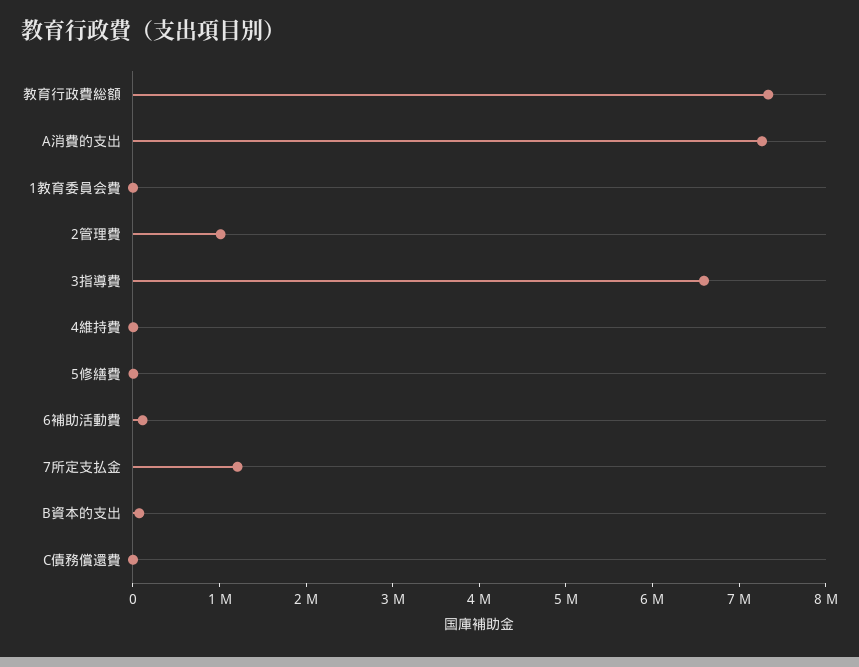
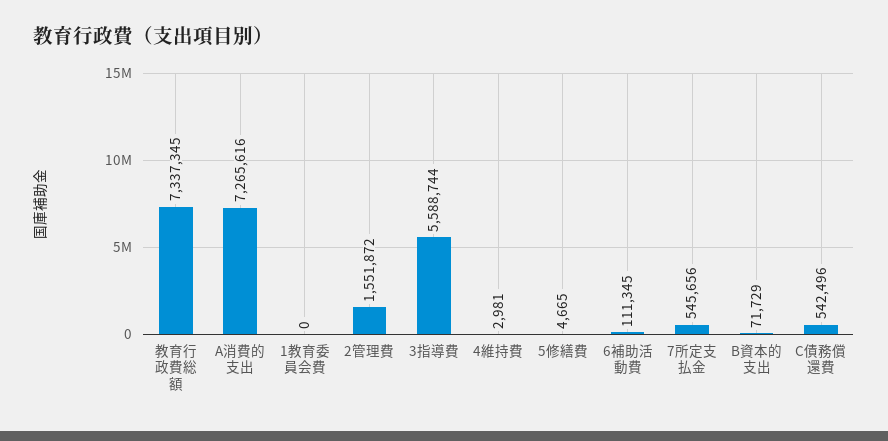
2管理費: 1000000 -> 1551872
3指導費: 6600000 -> 5588744
7所定支払金: 1200000 -> 545656
C債務償還費: 0 -> 542496

